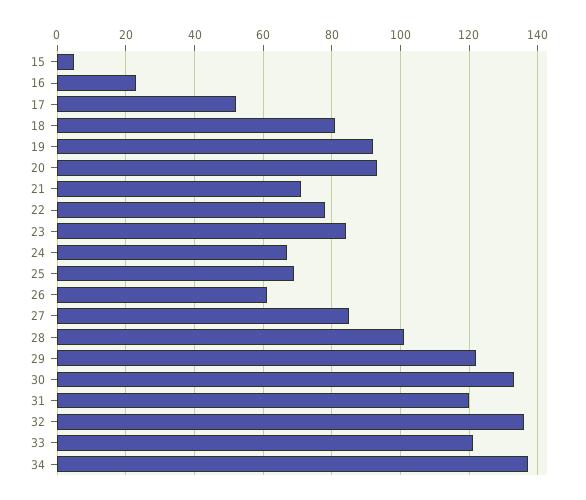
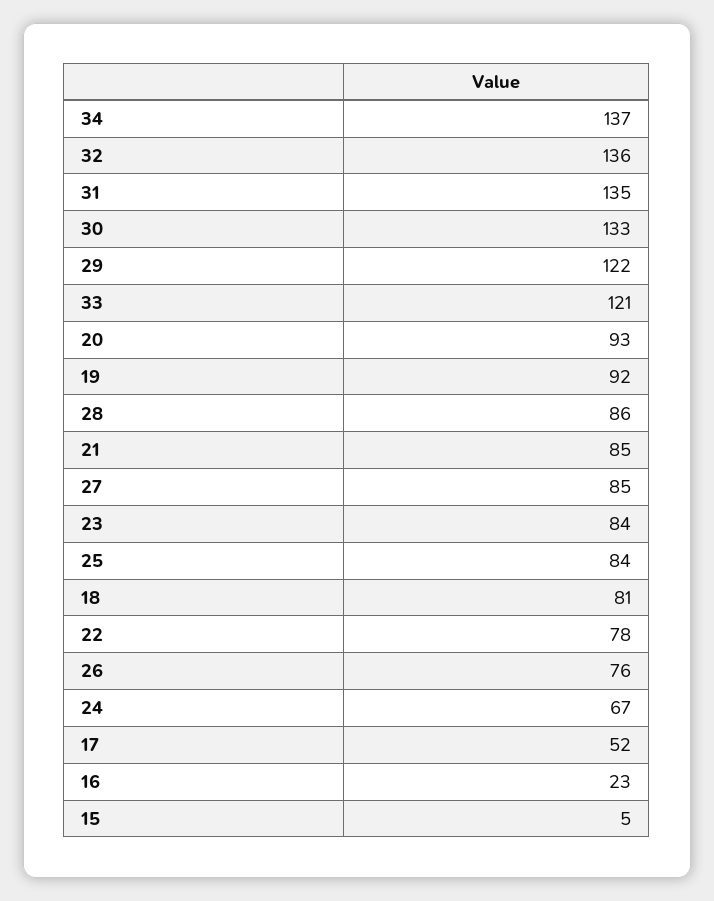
21: 70 -> 85
25: 70 -> 84
26: 60 -> 76
28: 100 -> 86
31: 120 -> 135

